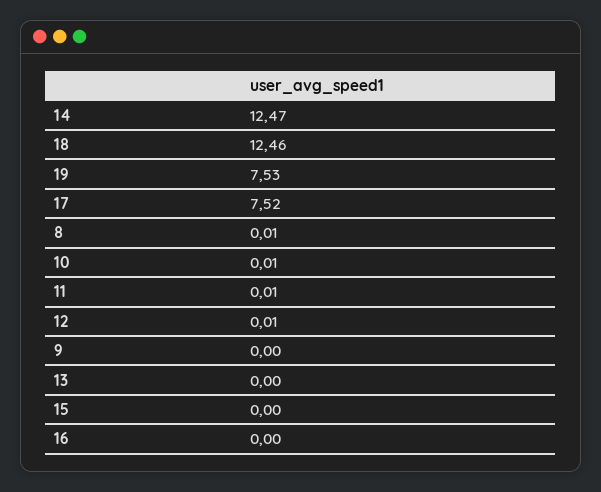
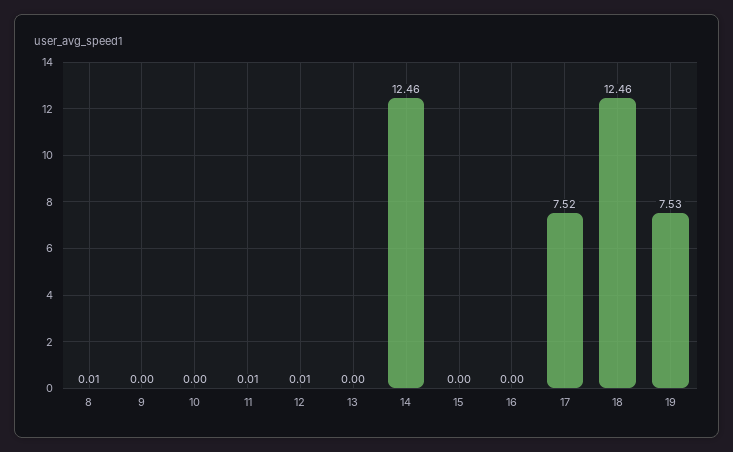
14: 12.47 -> 12.46
10: 0.01 -> 0

